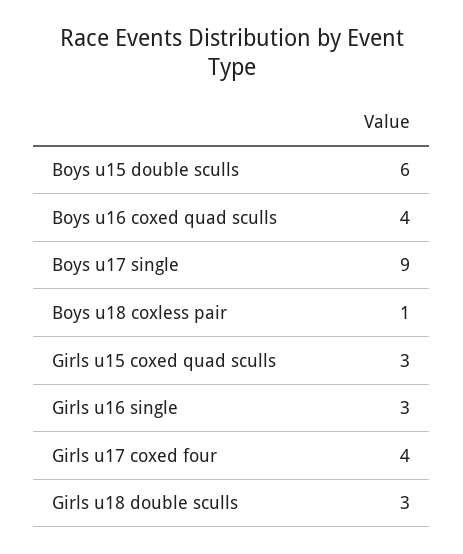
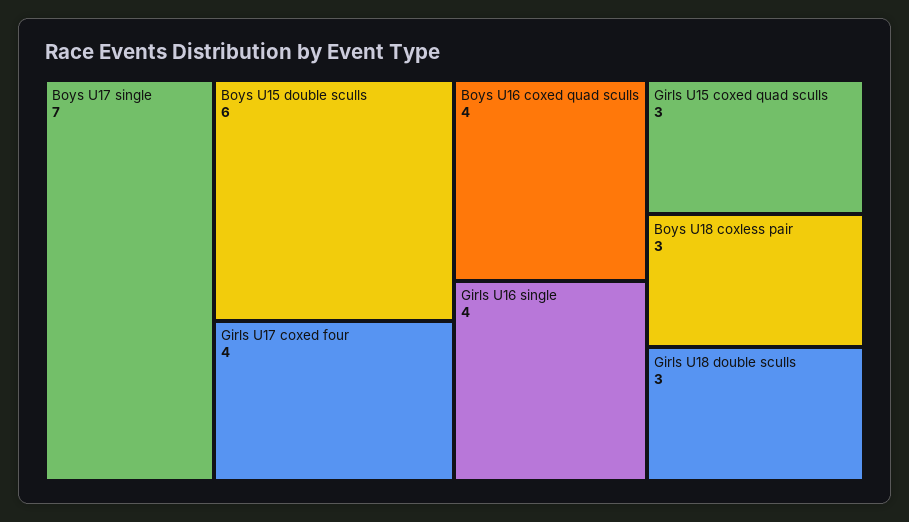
Boys u17 single: 9 -> 7
Boys u18 coxless pair: 1 -> 3
Girls u16 single: 3 -> 4

